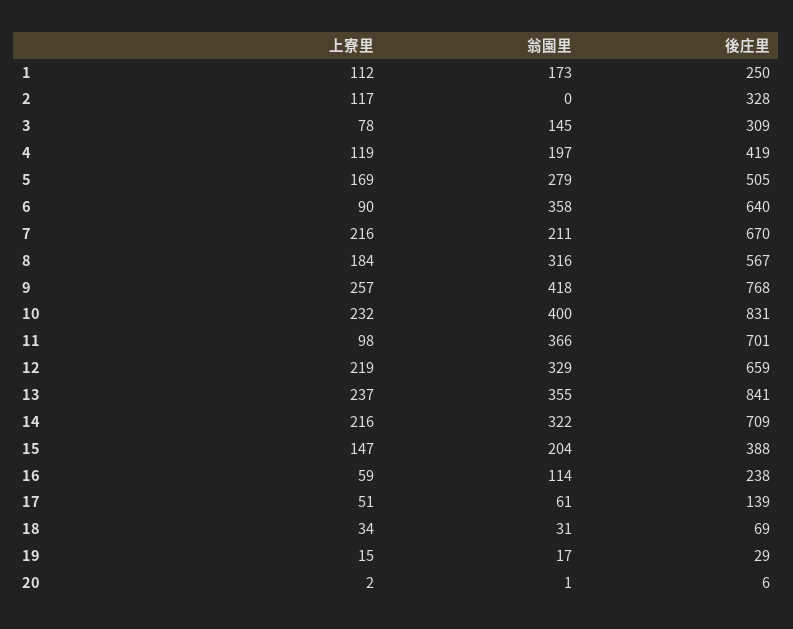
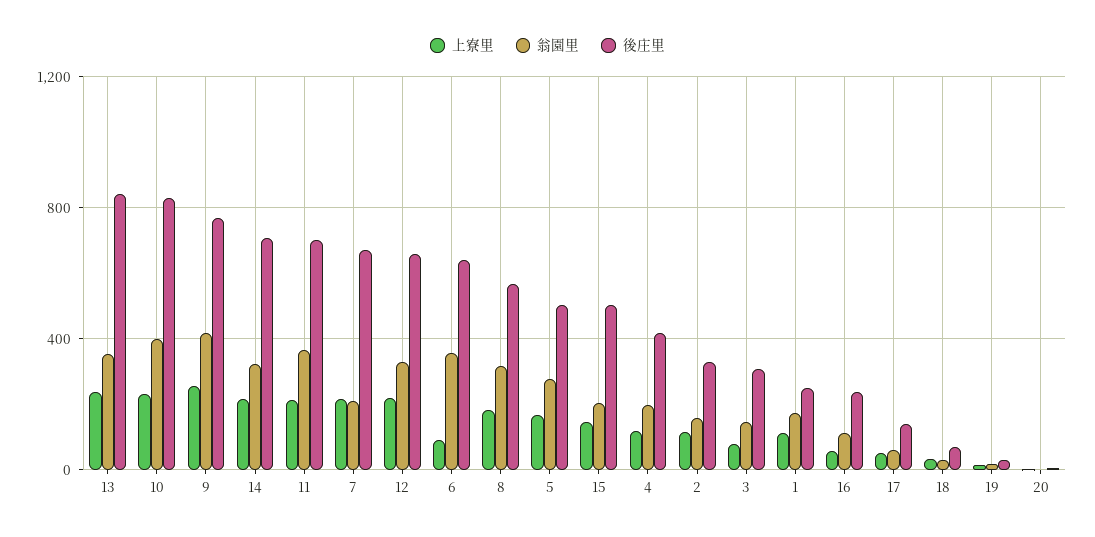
翁園里, 2: 0 -> 150
上寮里, 11: 98 -> 200
後庄里, 15: 388 -> 500

